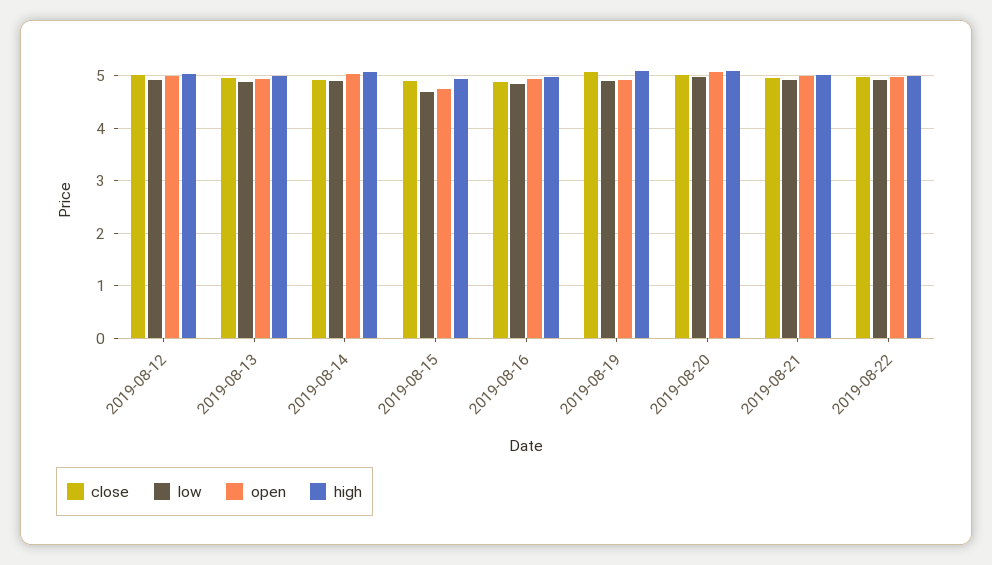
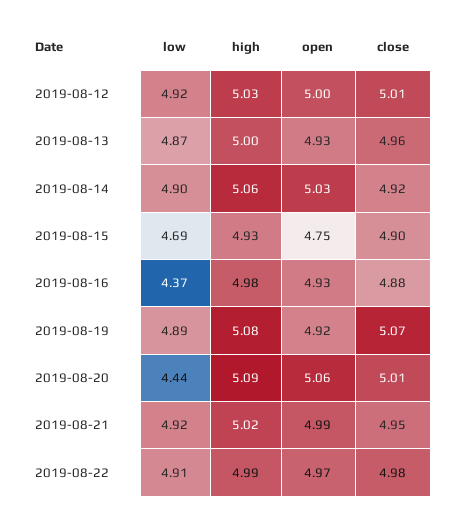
low, 2019-08-16: 4.8 -> 4.37
low, 2019-08-20: 5 -> 4.44

